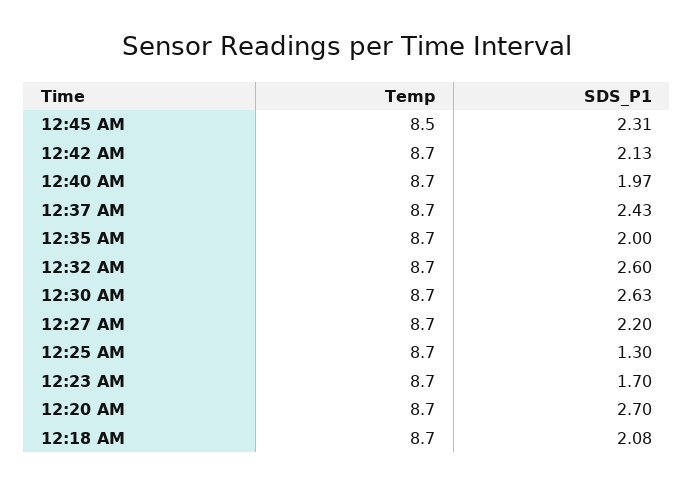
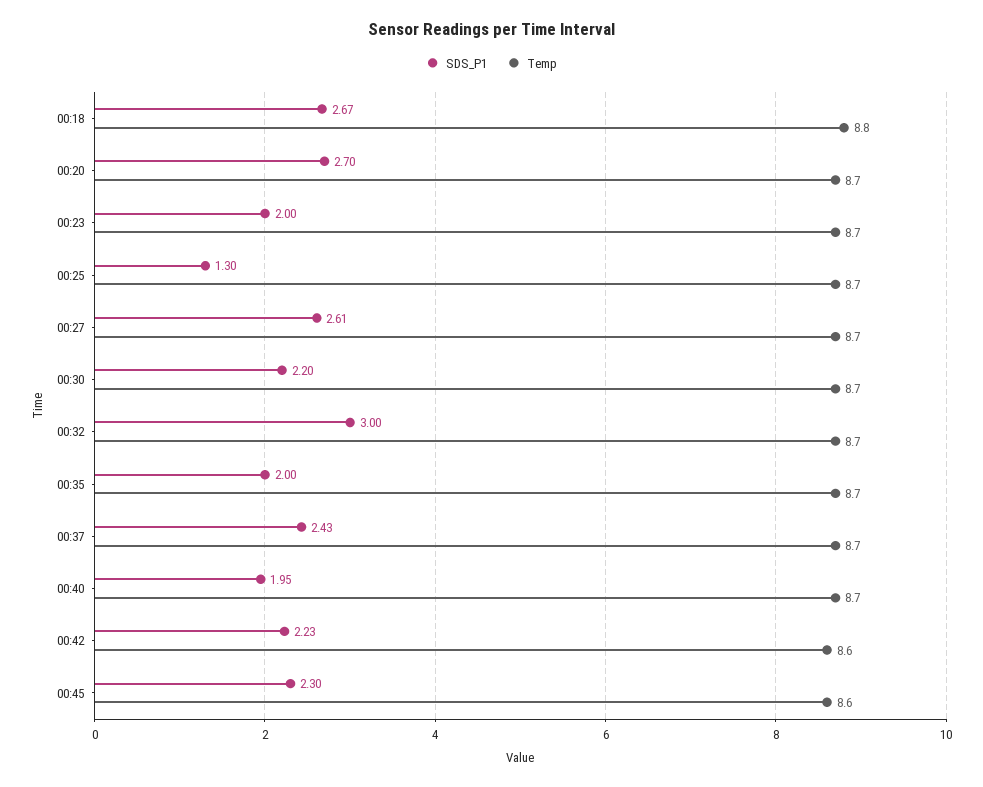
Temp, 12:45 AM: 8.5 -> 8.6
SDS_P1, 12:45 AM: 2.31 -> 2.3
Temp, 12:42 AM: 8.7 -> 8.6
SDS_P1, 12:42 AM: 2.13 -> 2.23
SDS_P1, 12:40 AM: 1.97 -> 1.95
SDS_P1, 12:32 AM: 2.6 -> 3
SDS_P1, 12:30 AM: 2.63 -> 2.2
SDS_P1, 12:27 AM: 2.2 -> 2.61
SDS_P1, 12:23 AM: 1.7 -> 2
Temp, 12:18 AM: 8.7 -> 8.8
SDS_P1, 12:18 AM: 2.08 -> 2.67

